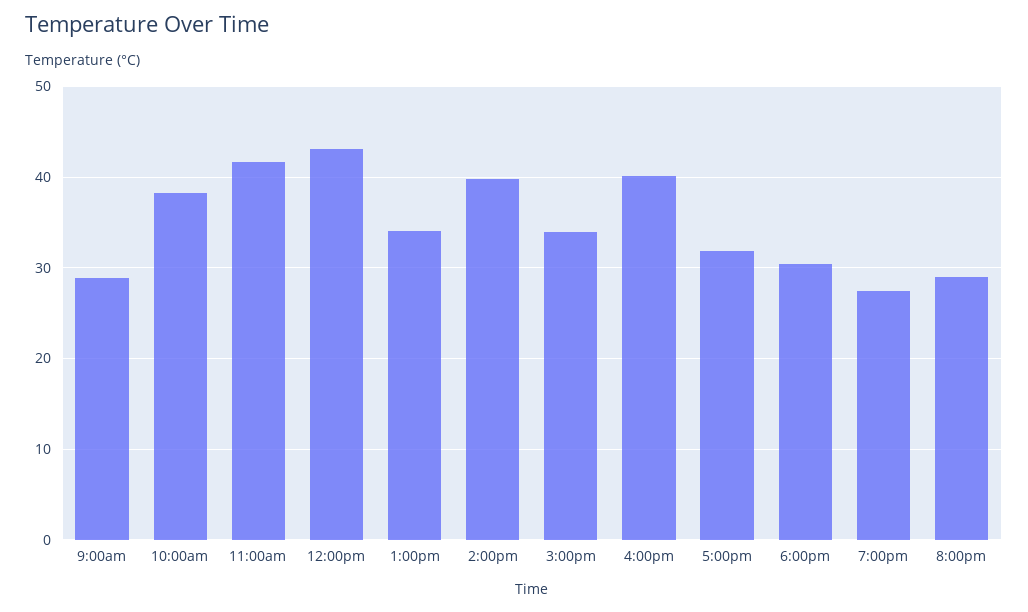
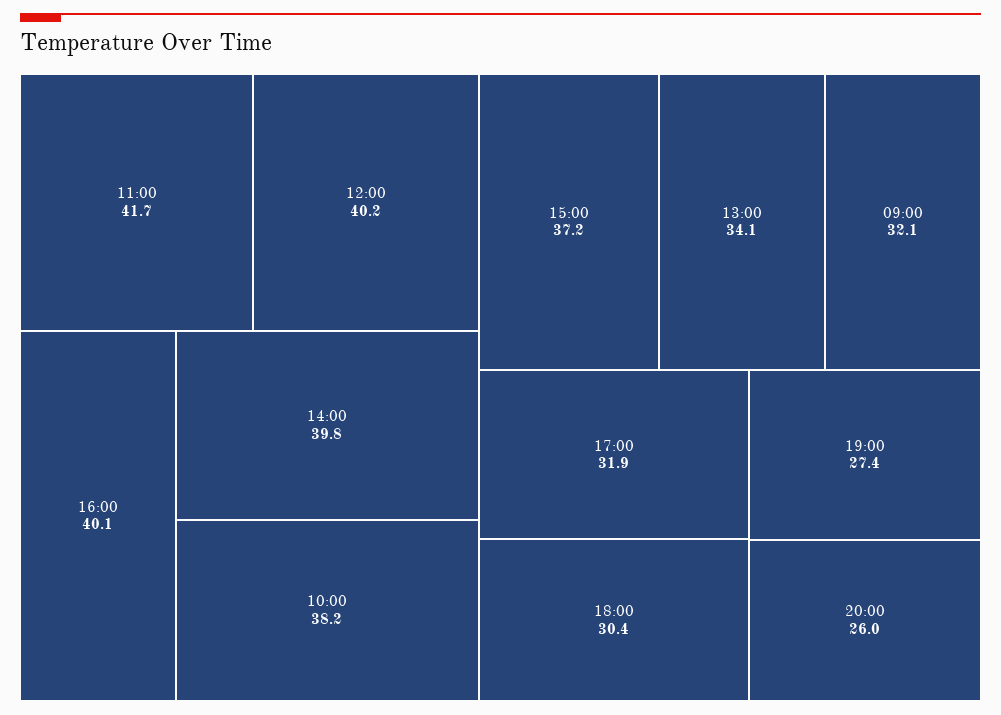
9:00am: 29 -> 32.1
12:00pm: 43 -> 40.2
3:00pm: 34 -> 37.2
8:00pm: 29 -> 26

